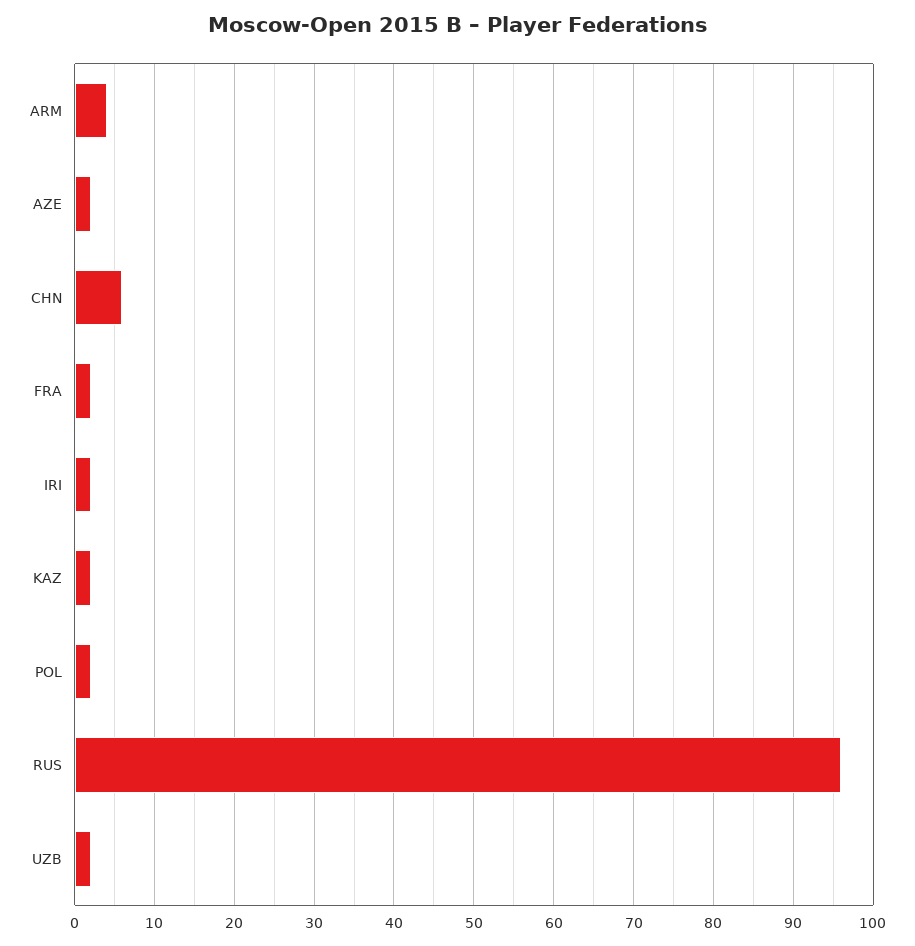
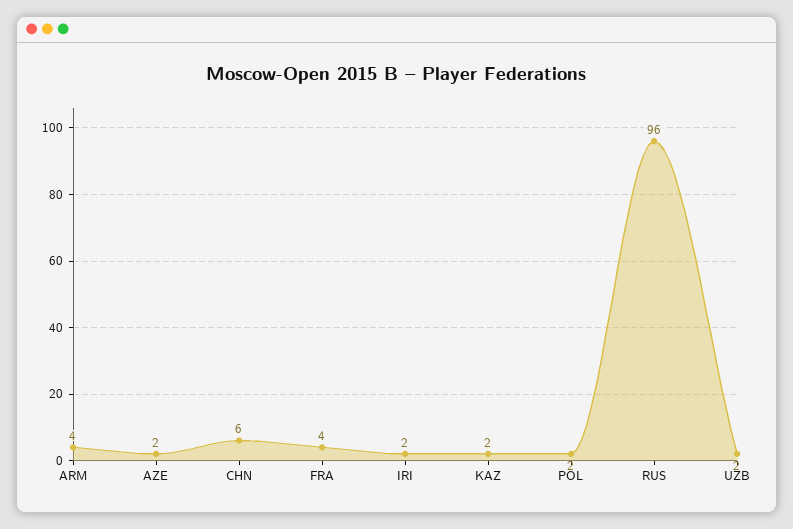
FRA: 2 -> 4

